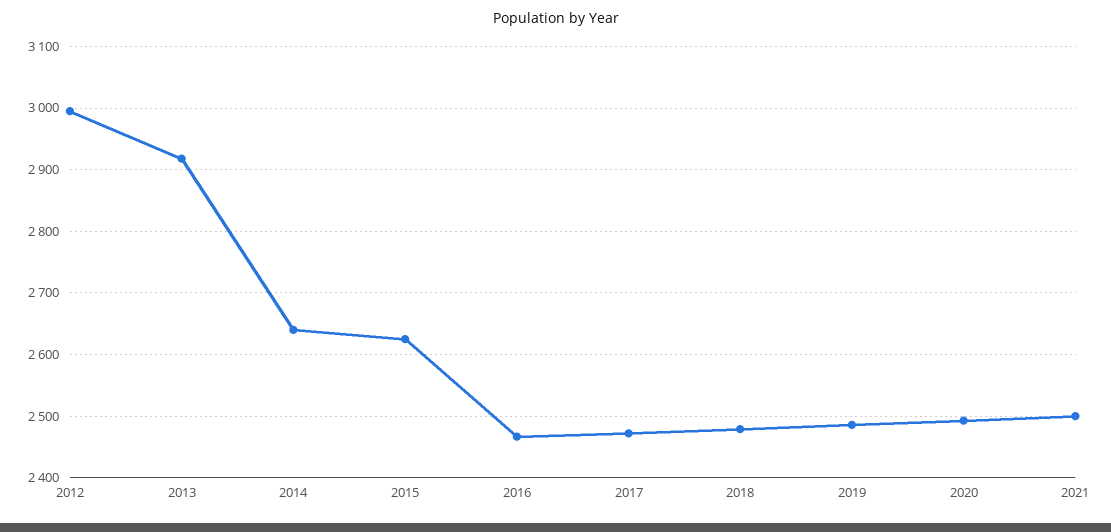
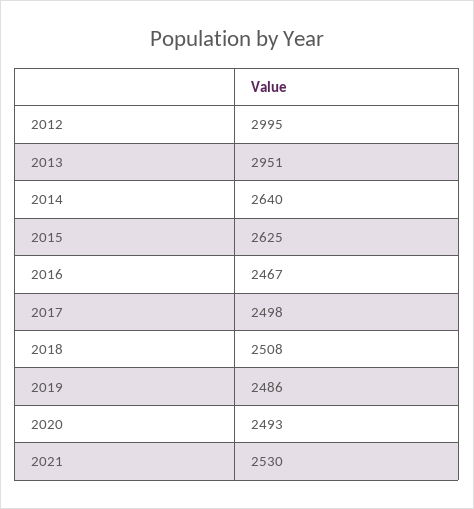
2013: 2920 -> 2951
2017: 2470 -> 2498
2018: 2480 -> 2508
2021: 2500 -> 2530

